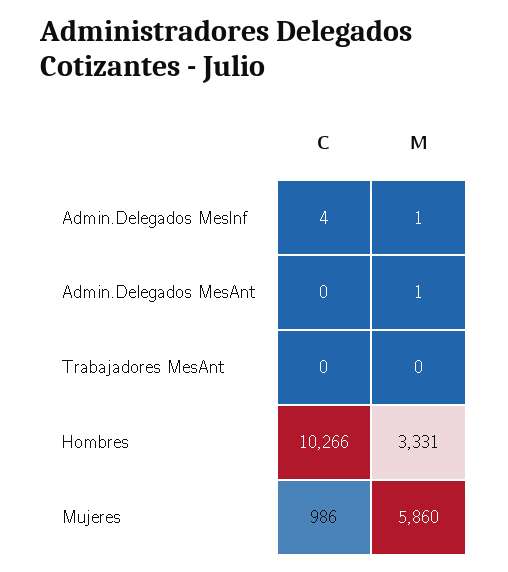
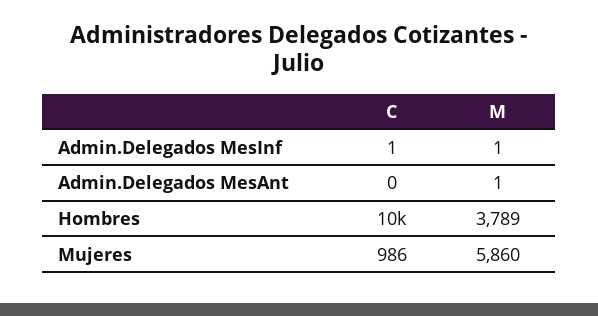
C, Admin.Delegados MesInf: 4 -> 1
C, Trabajadores MesAnt: 0 -> none
M, Trabajadores MesAnt: 0 -> none
M, Hombres: 3331 -> 3789

